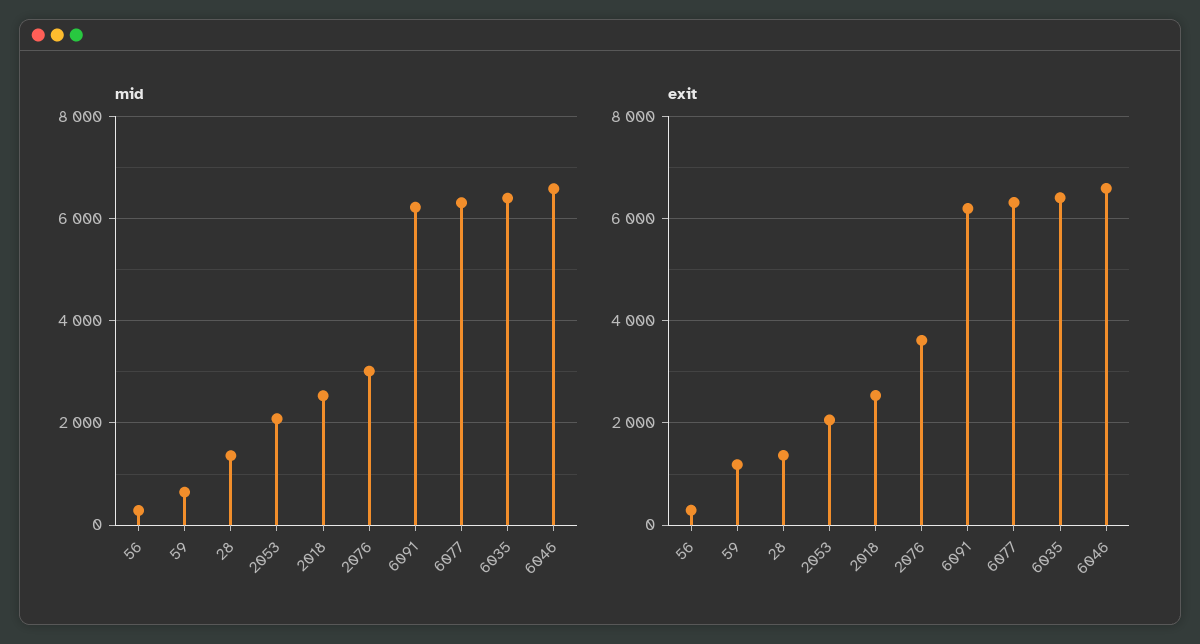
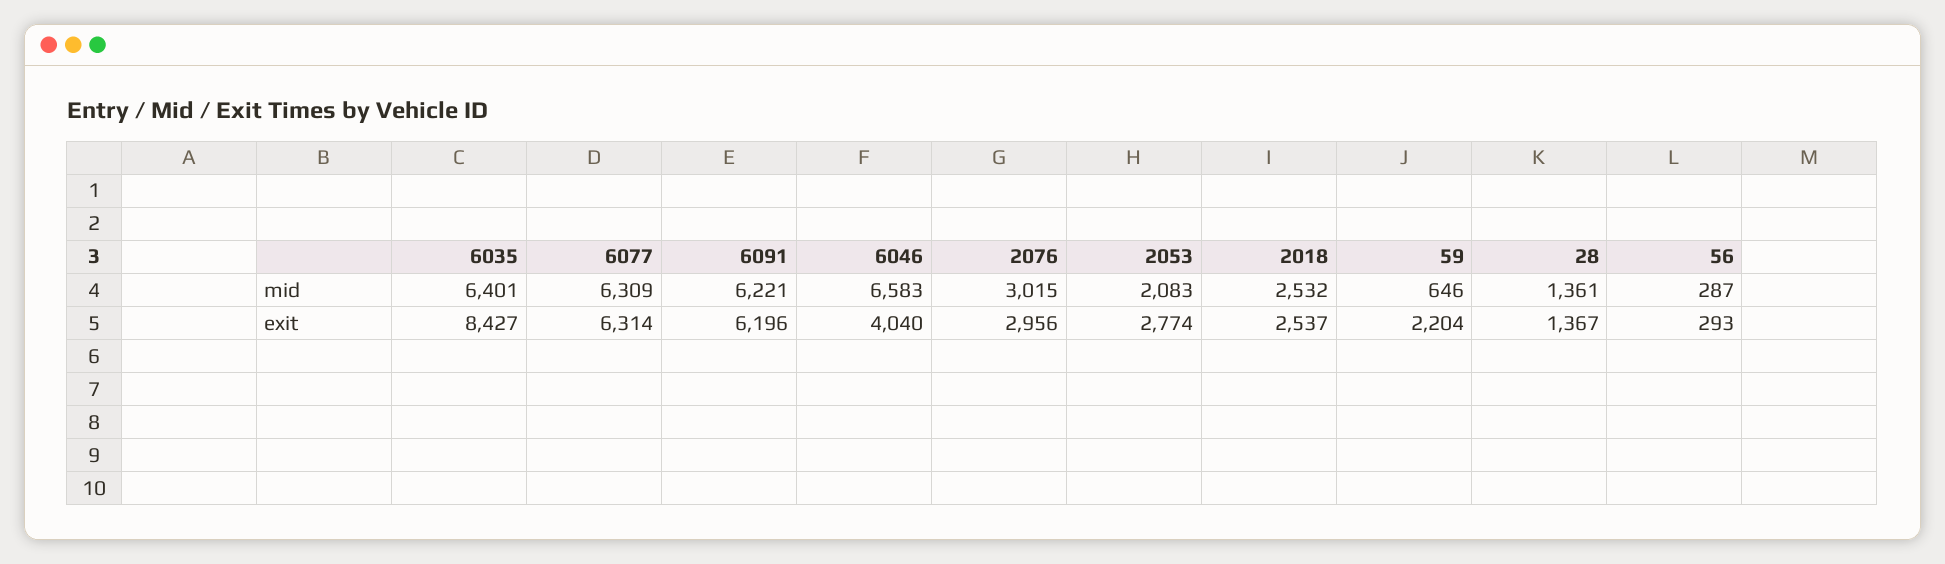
exit, 59: 1200 -> 2204
exit, 2053: 2000 -> 2774
exit, 2076: 3600 -> 2956
exit, 6035: 6400 -> 8427
exit, 6046: 6600 -> 4040

